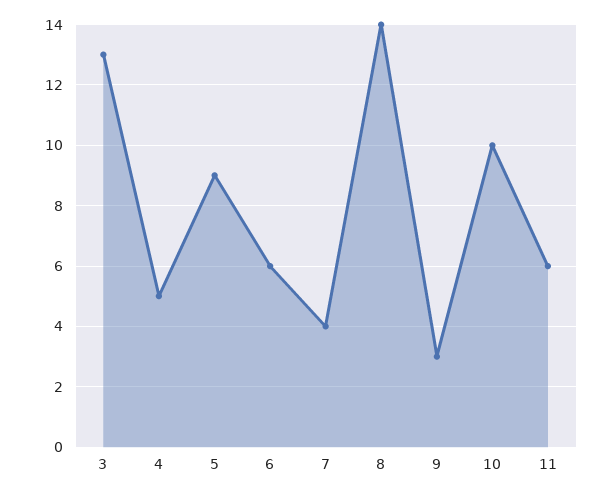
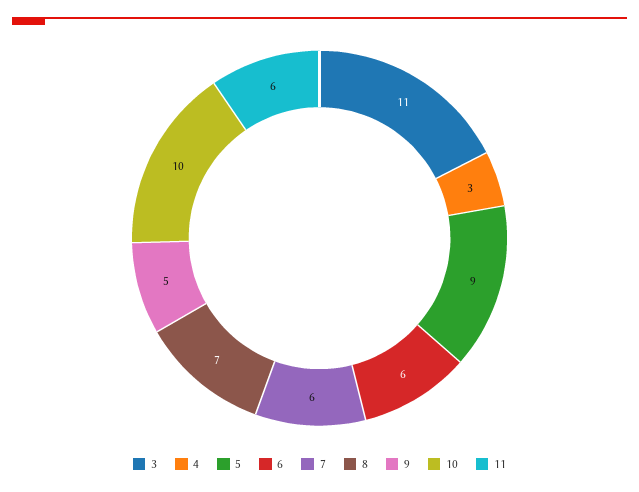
3: 13 -> 11
4: 5 -> 3
7: 4 -> 6
8: 14 -> 7
9: 3 -> 5

